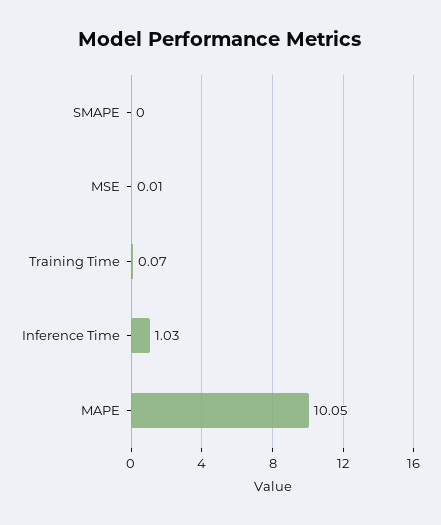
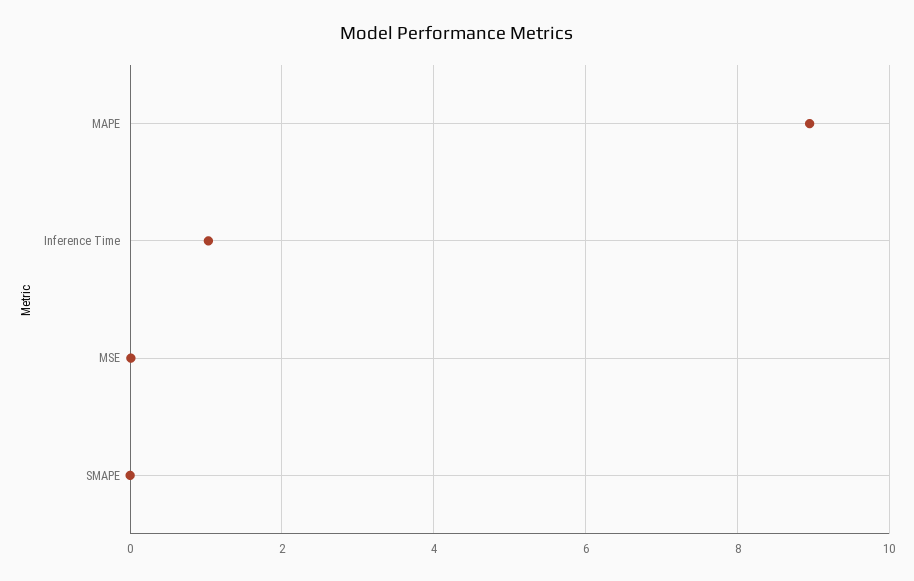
Training Time: 0.07 -> none
MAPE: 10.05 -> 9

